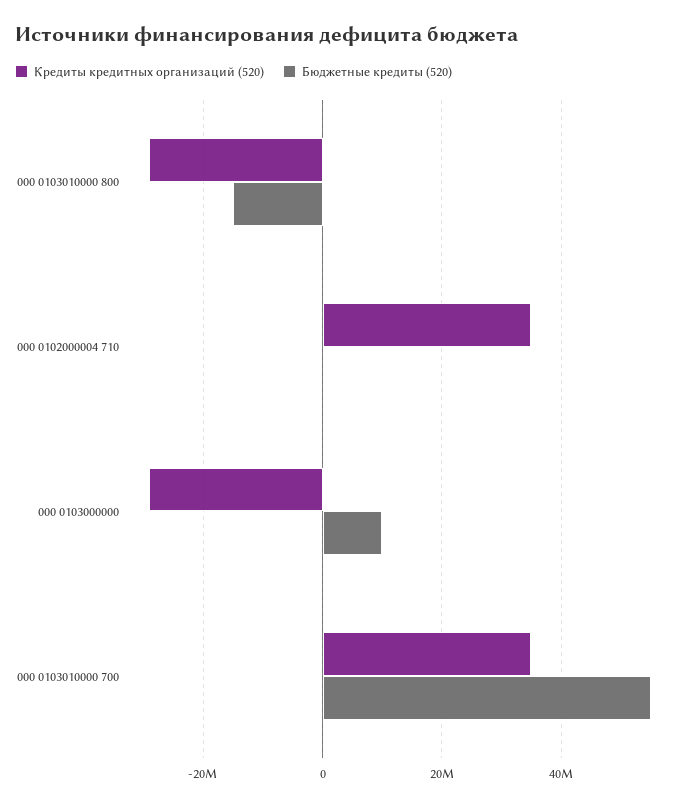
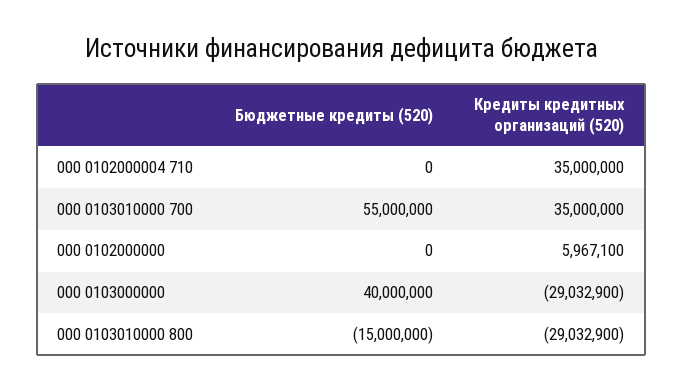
Бюджетные кредиты (520), 000 0103000000: 10000000 -> 40000000
Бюджетные кредиты (520), 000 0102000000: none -> 0
Кредиты кредитных организаций (520), 000 0102000000: none -> 5967100

